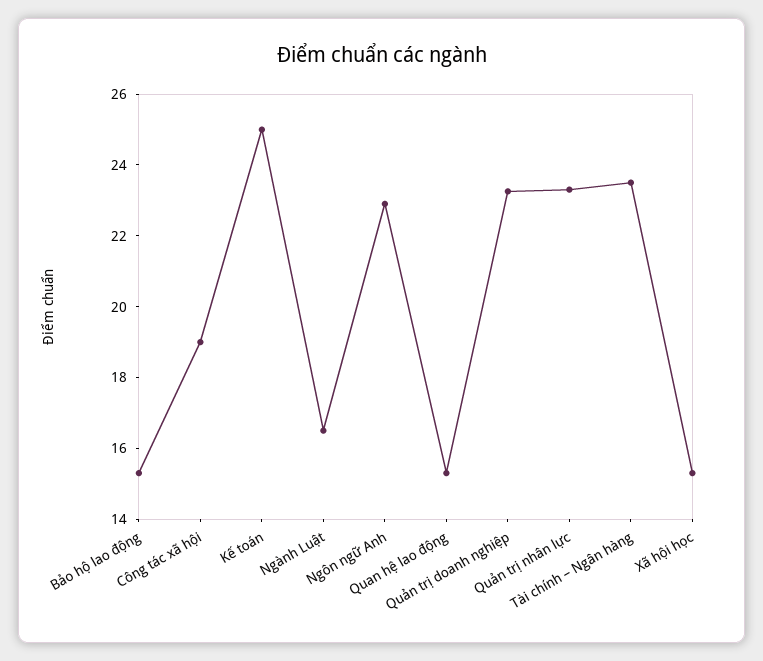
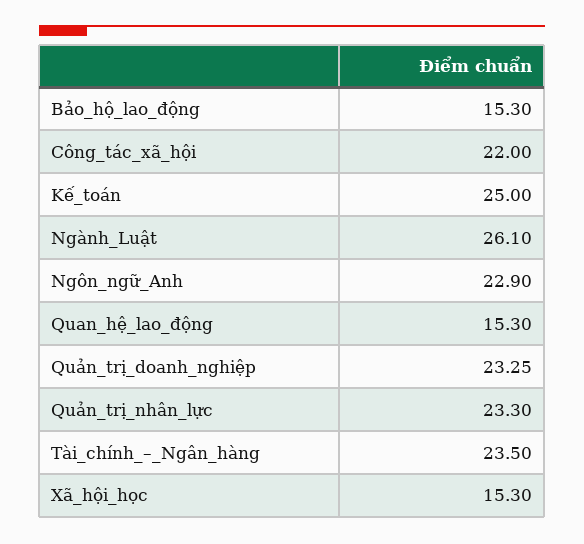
Công tác xã hội: 19 -> 22
Ngành Luật: 16.5 -> 26.1

